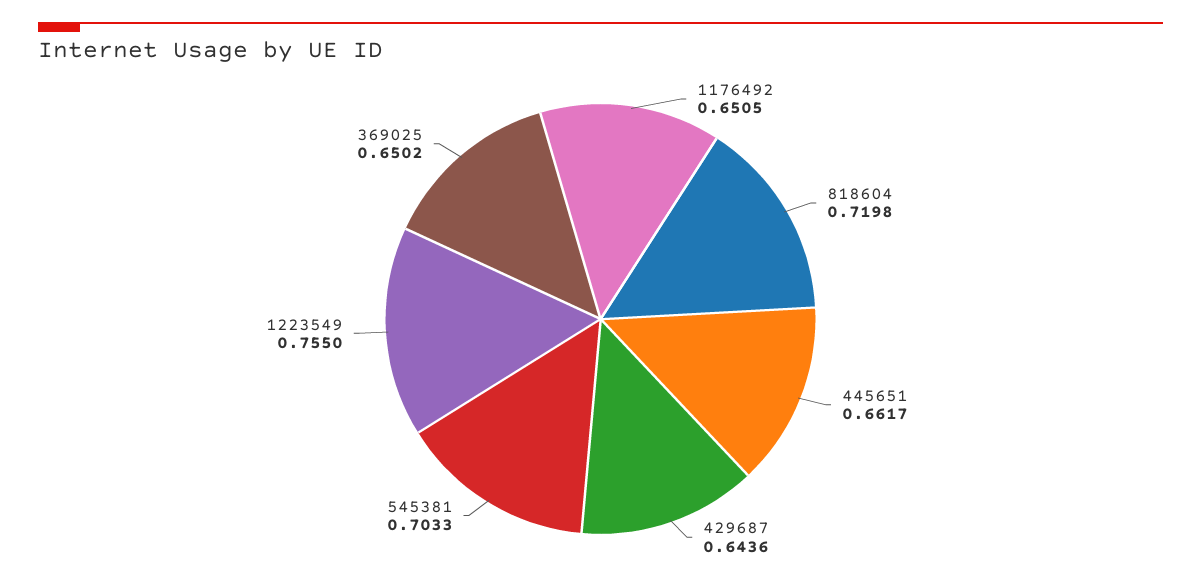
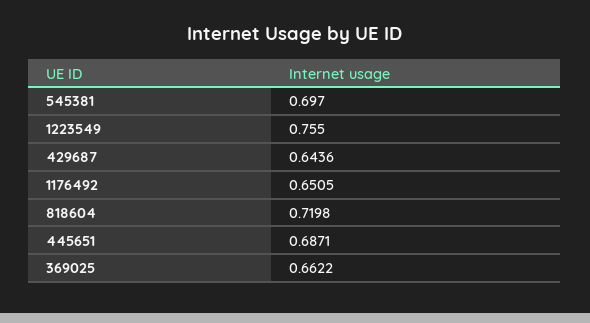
445651: 0.6617 -> 0.6871
545381: 0.7033 -> 0.697
369025: 0.6502 -> 0.6622

